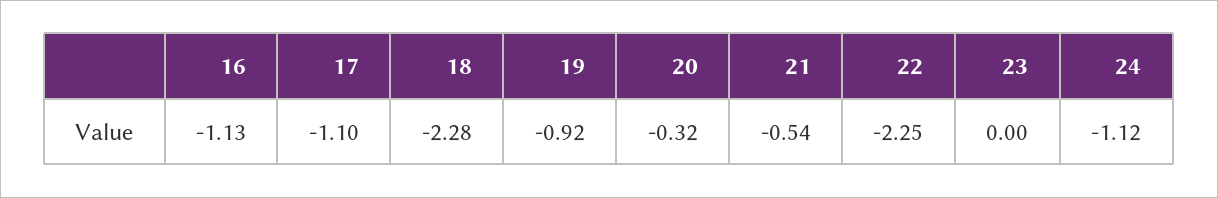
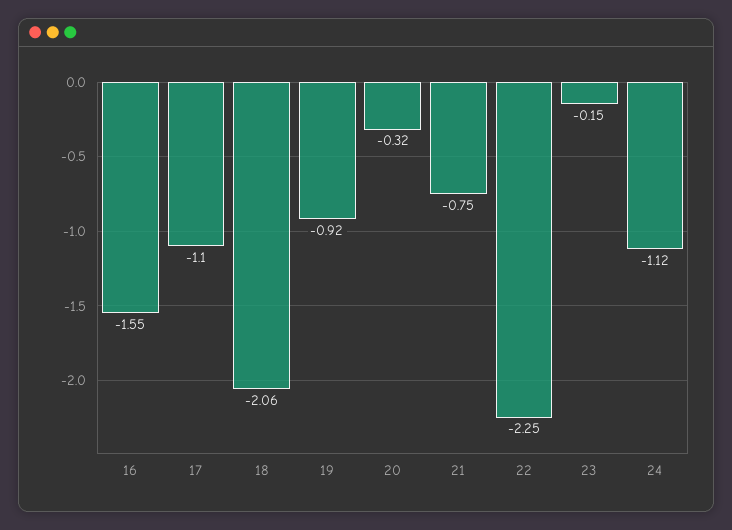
16: -1.13 -> -1.55
18: -2.28 -> -2.06
21: -0.54 -> -0.75
23: 0 -> -0.15

